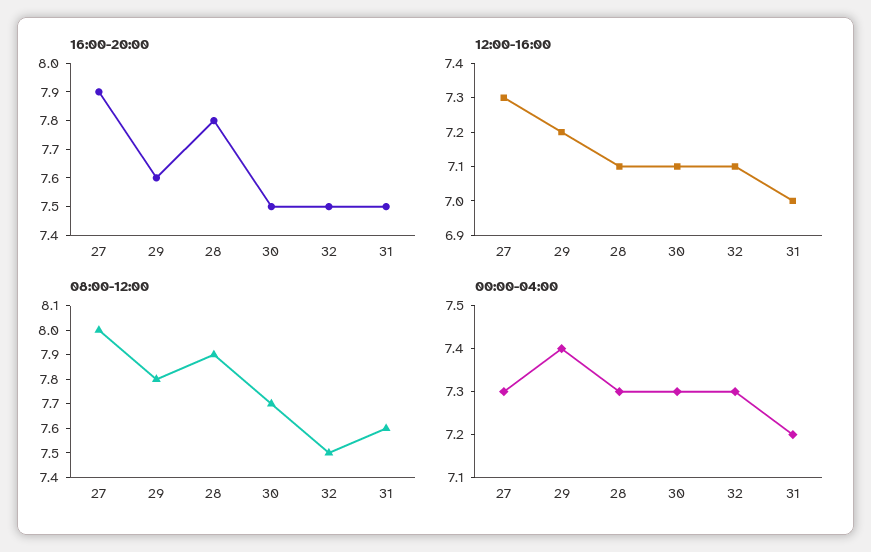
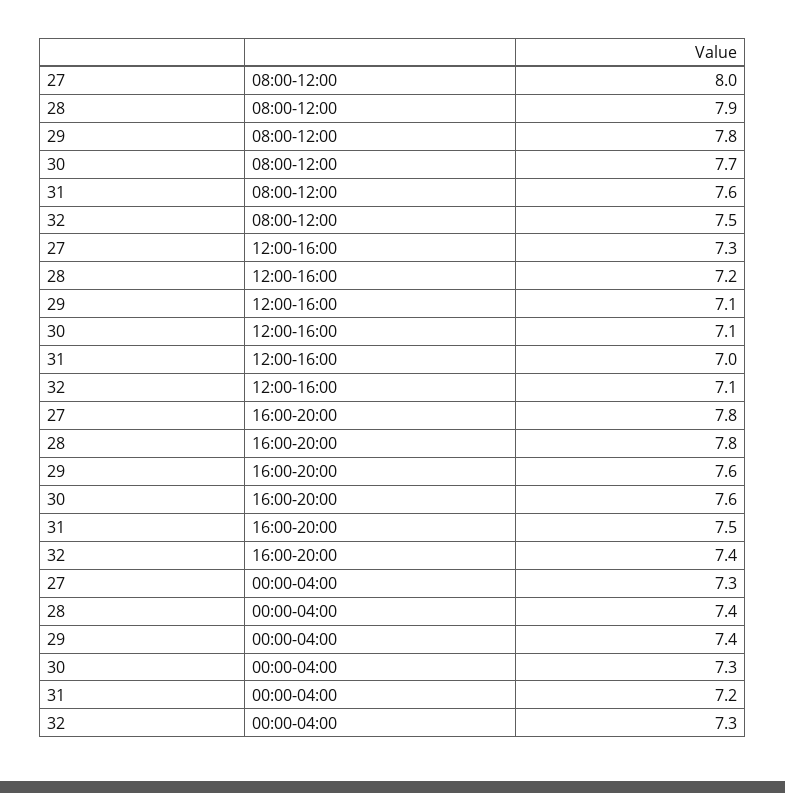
16:00-20:00, 27: 7.9 -> 7.8
16:00-20:00, 30: 7.5 -> 7.6
16:00-20:00, 32: 7.5 -> 7.4
12:00-16:00, 29: 7.2 -> 7.1
12:00-16:00, 28: 7.1 -> 7.2
00:00-04:00, 28: 7.3 -> 7.4

